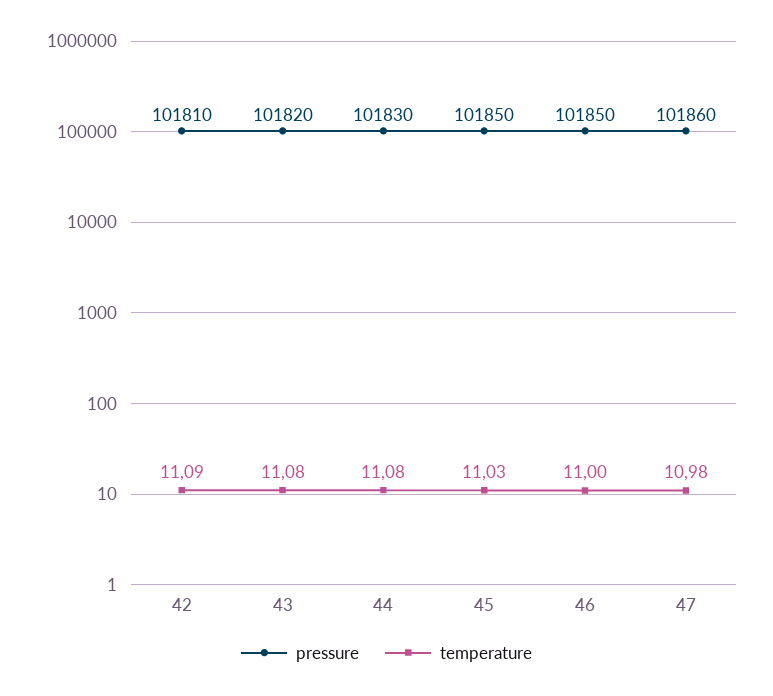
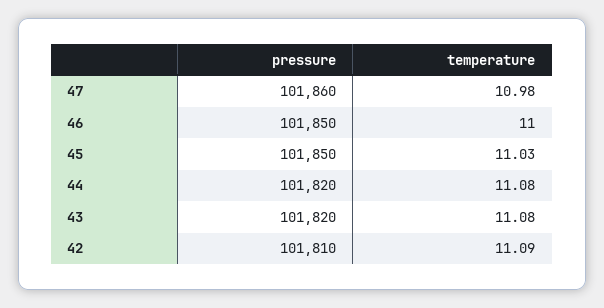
pressure, 44: 101830 -> 101820

